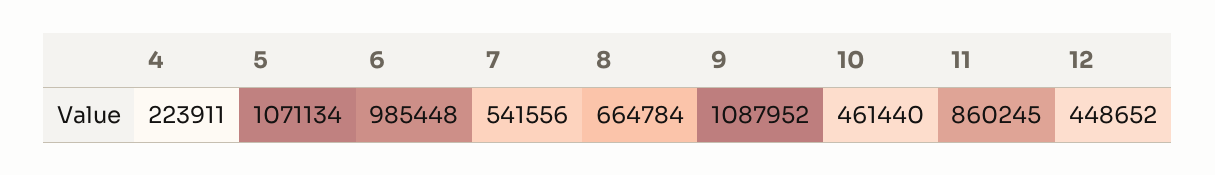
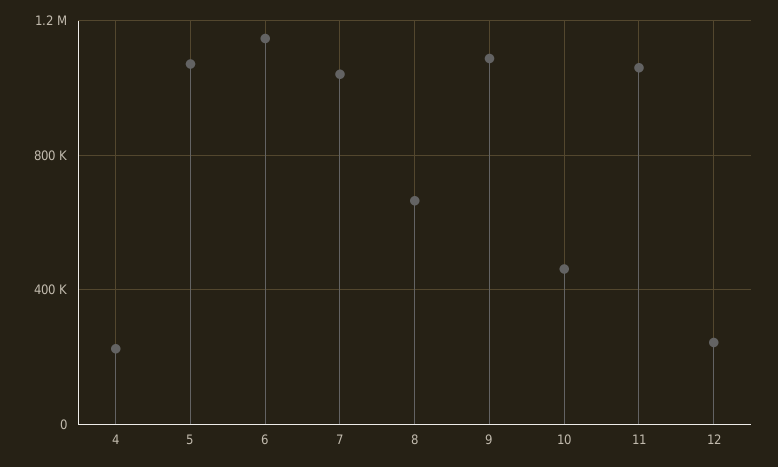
6: 985448 -> 1150000
7: 541556 -> 1050000
11: 860245 -> 1050000
12: 448652 -> 250000

